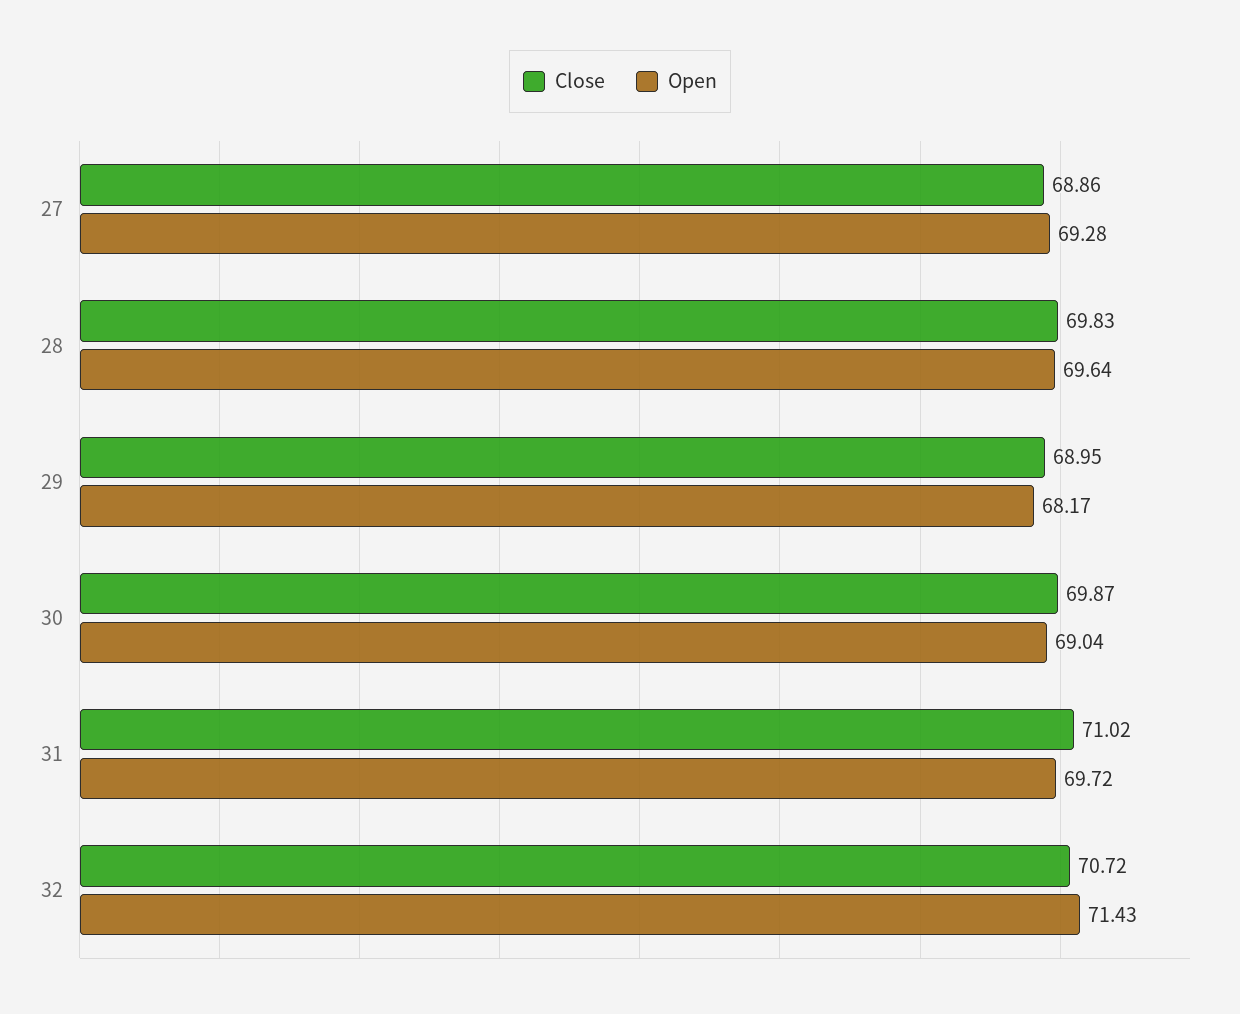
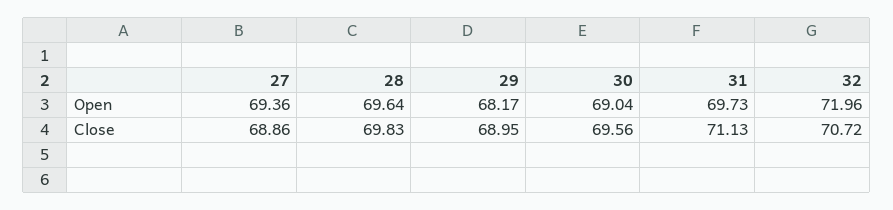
Open, 27: 69.28 -> 69.36
Close, 30: 69.87 -> 69.56
Close, 31: 71.02 -> 71.13
Open, 31: 69.72 -> 69.73
Open, 32: 71.43 -> 71.96

